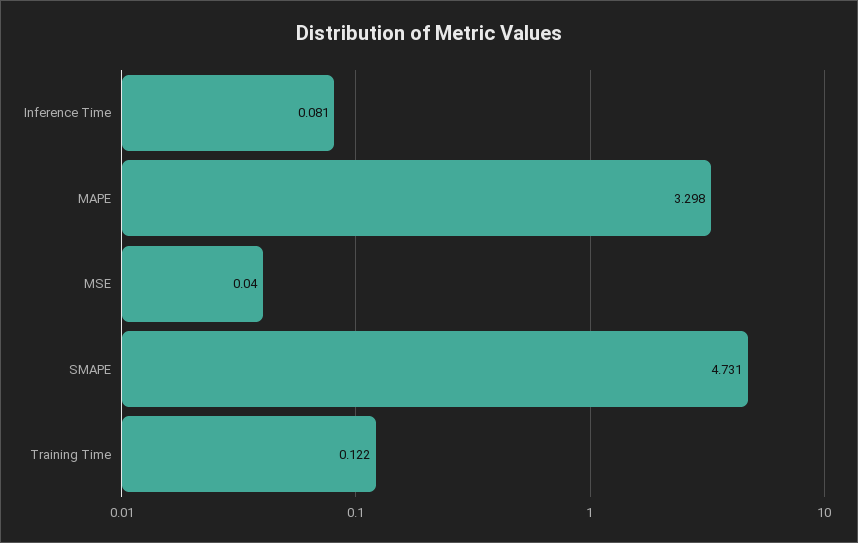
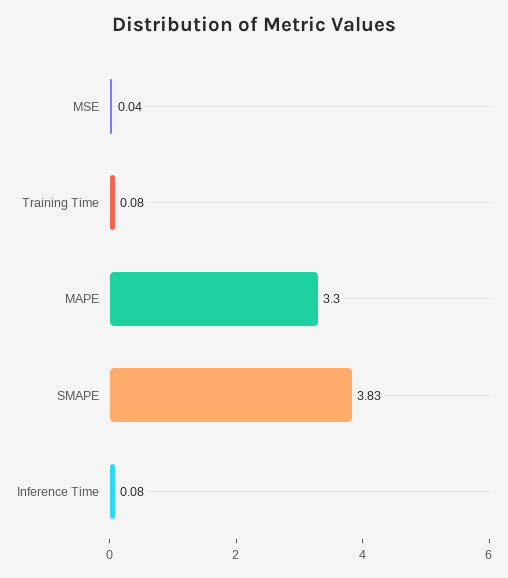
SMAPE: 4.731 -> 3.83
Training Time: 0.122 -> 0.08

